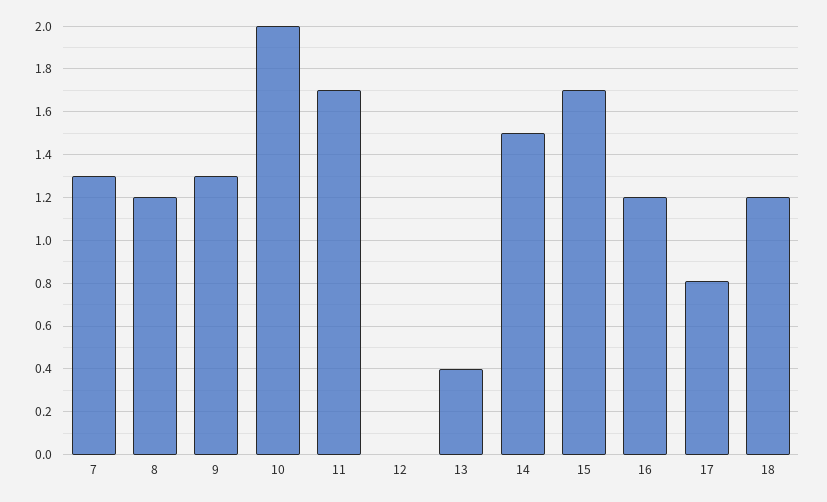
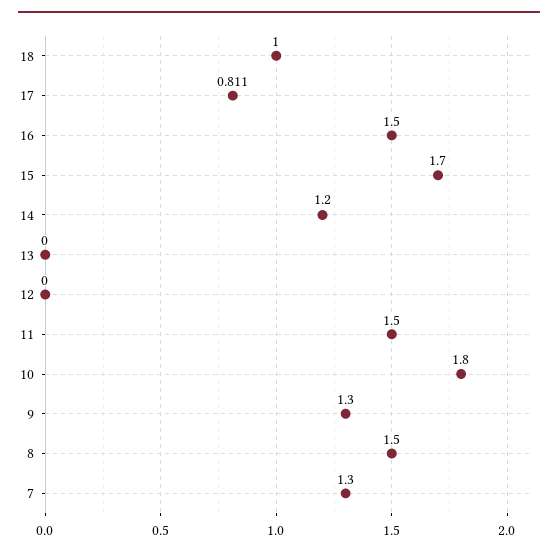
8: 1.2 -> 1.5
10: 2 -> 1.8
11: 1.7 -> 1.5
13: 0.4 -> 0
14: 1.5 -> 1.2
16: 1.2 -> 1.5
18: 1.2 -> 1

